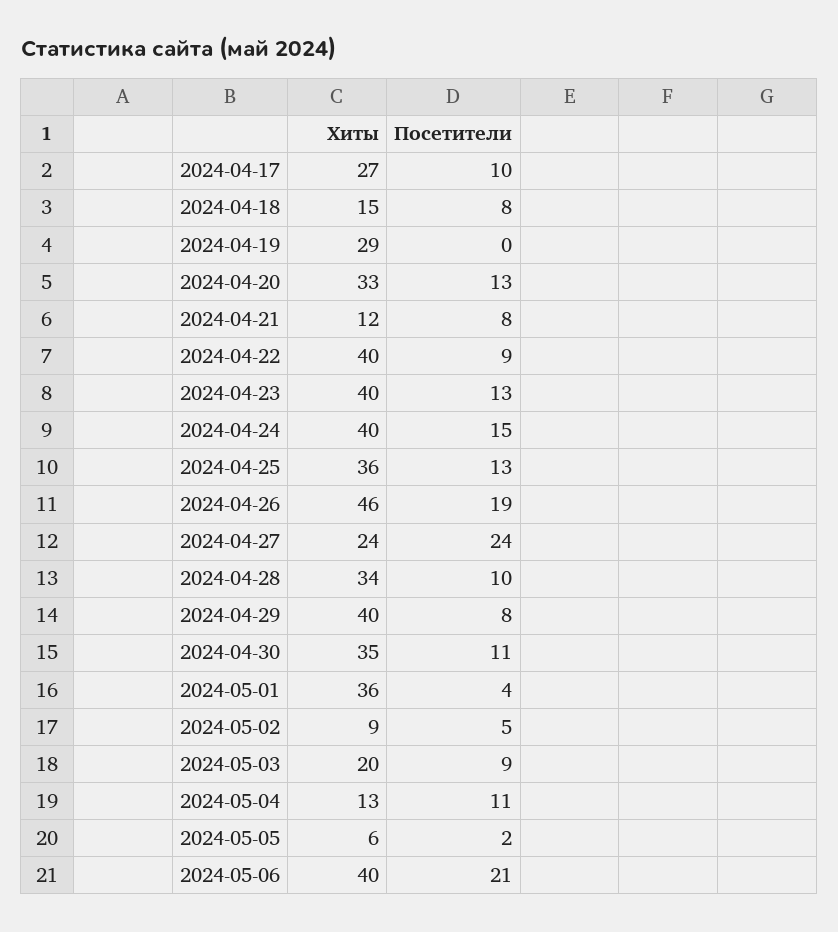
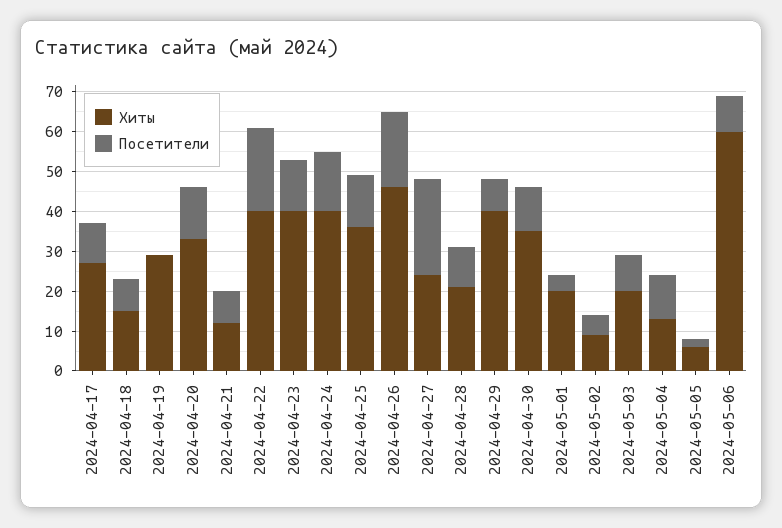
Посетители, 2024-04-22: 9 -> 20
Хиты, 2024-04-28: 34 -> 20
Хиты, 2024-05-01: 36 -> 20
Хиты, 2024-05-06: 40 -> 60
Посетители, 2024-05-06: 21 -> 10

